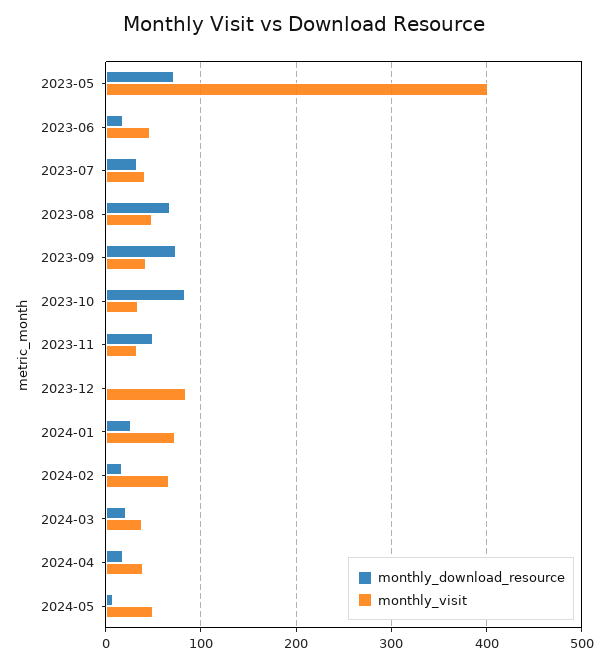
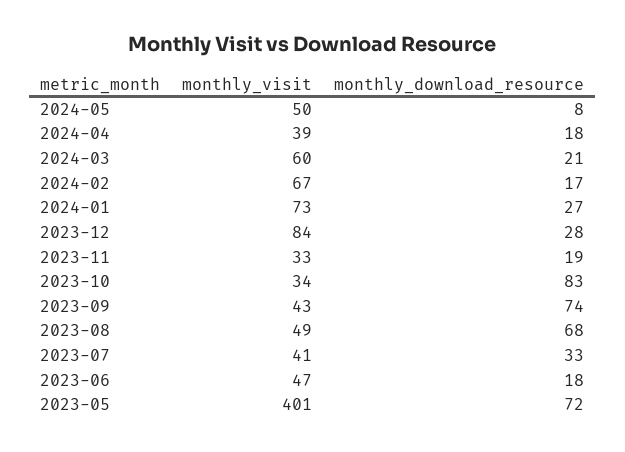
monthly_download_resource, 2023-11: 50 -> 19
monthly_download_resource, 2023-12: 0 -> 28
monthly_visit, 2024-03: 40 -> 60

